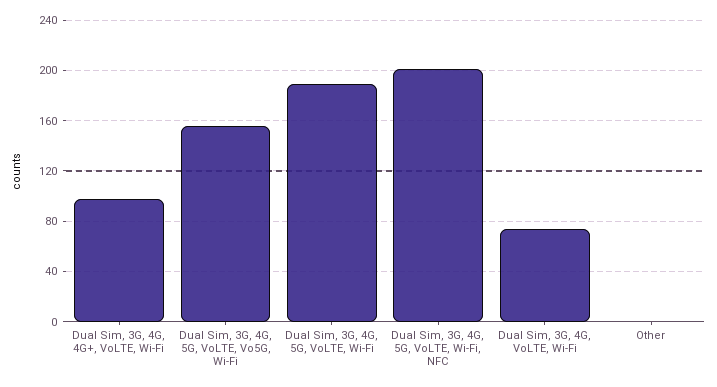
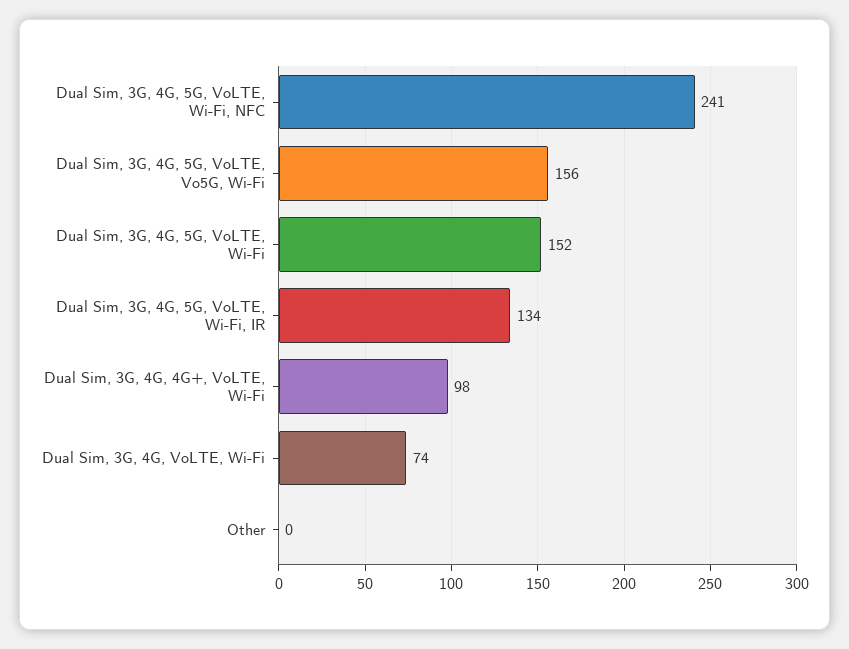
Dual Sim, 3G, 4G, 5G, VoLTE, Wi-Fi: 190 -> 152
Dual Sim, 3G, 4G, 5G, VoLTE, Wi-Fi, NFC: 200 -> 241
Dual Sim, 3G, 4G, 5G, VoLTE, Wi-Fi, IR: none -> 134

